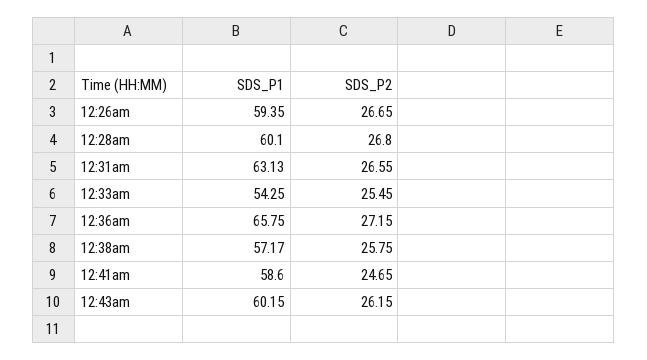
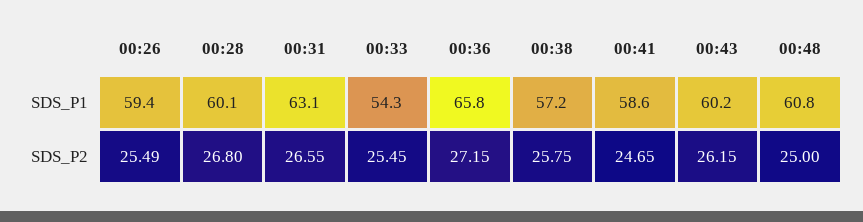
SDS_P2, 12:26am: 26.65 -> 25.49
SDS_P1, 00:48: none -> 60.8
SDS_P2, 00:48: none -> 25

